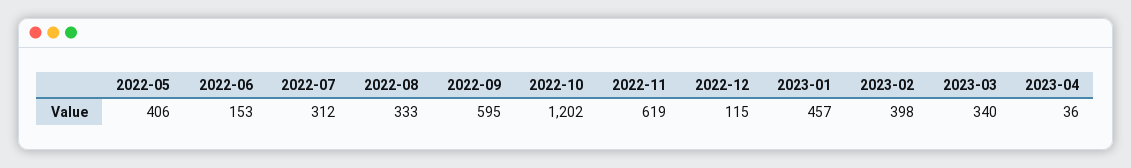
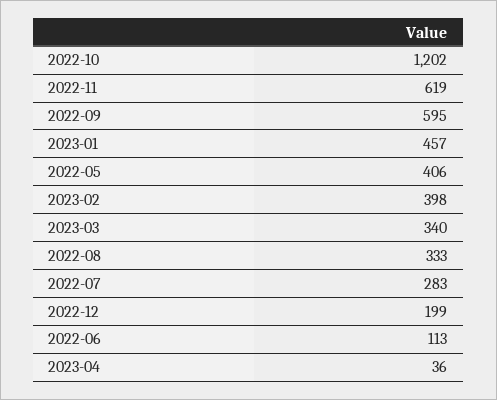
2022-06: 153 -> 113
2022-07: 312 -> 283
2022-12: 115 -> 199

